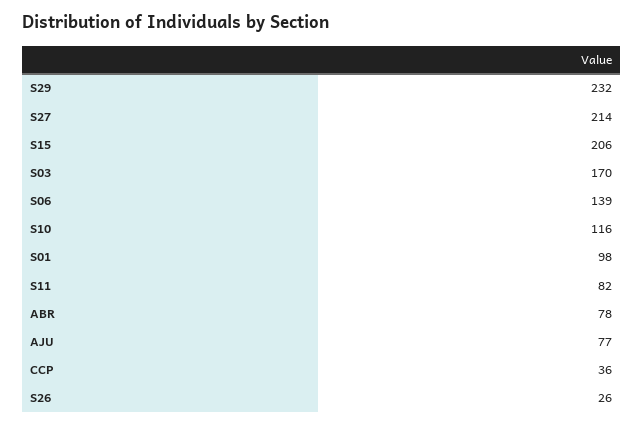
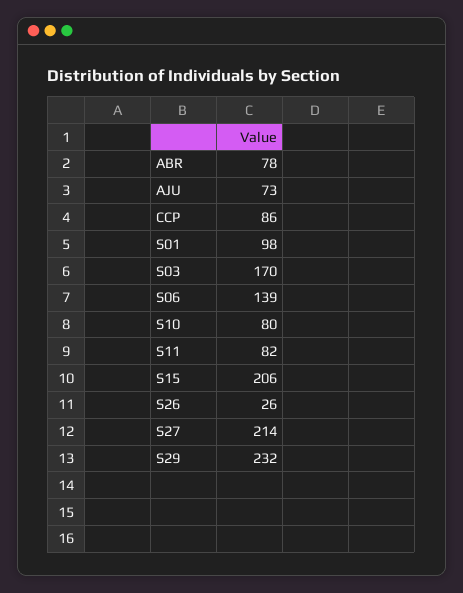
S10: 116 -> 80
AJU: 77 -> 73
CCP: 36 -> 86

